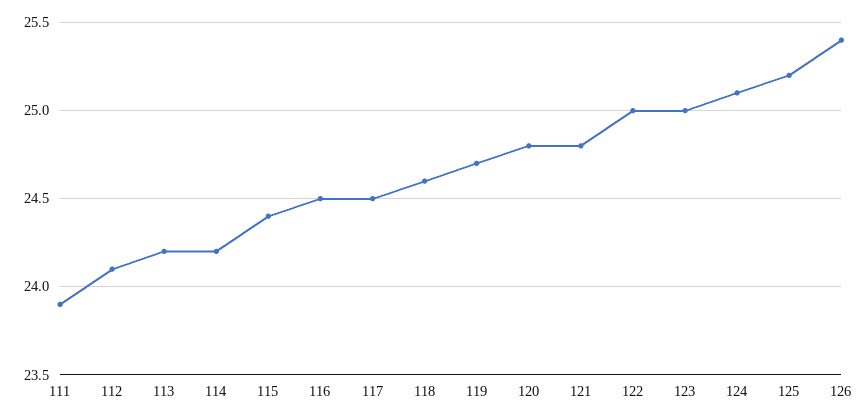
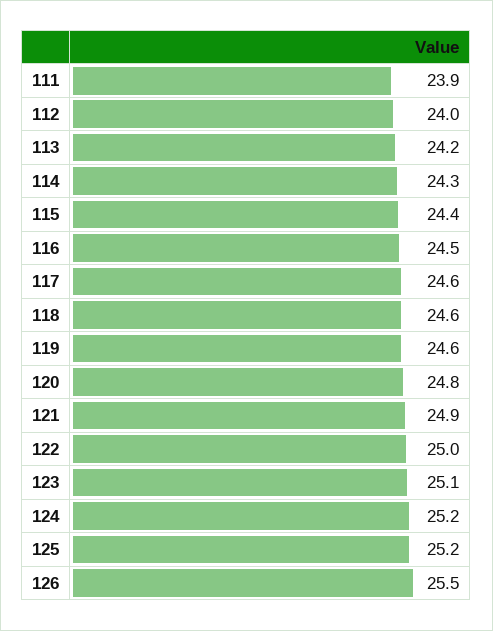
112: 24.1 -> 24
114: 24.2 -> 24.3
117: 24.5 -> 24.6
119: 24.7 -> 24.6
121: 24.8 -> 24.9
123: 25 -> 25.1
124: 25.1 -> 25.2
126: 25.4 -> 25.5

